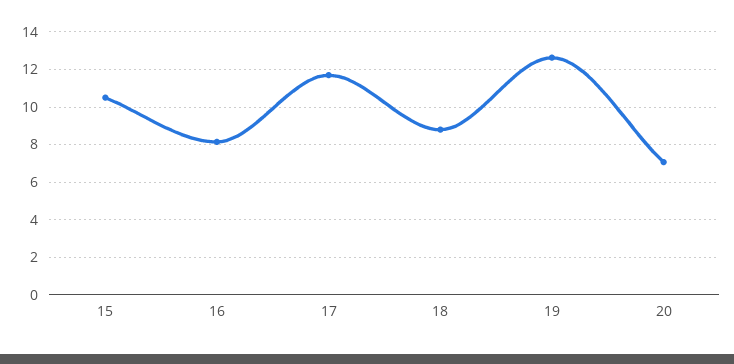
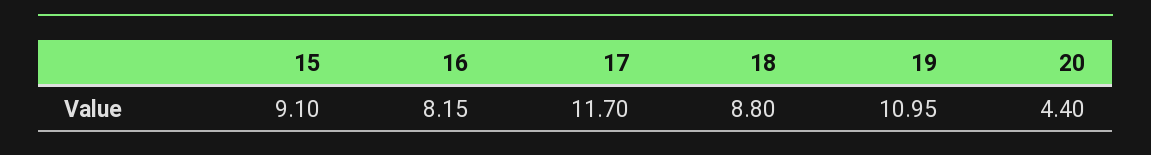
15: 10.5 -> 9.1
19: 12.5 -> 10.95
20: 7 -> 4.4

